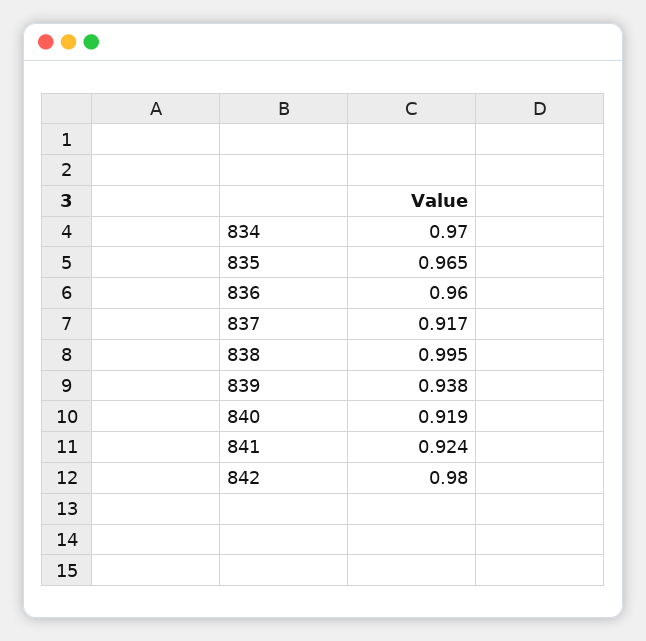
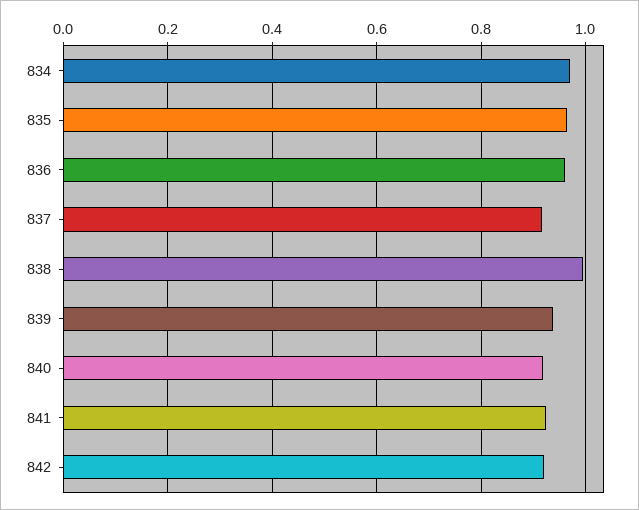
842: 0.98 -> 0.92

